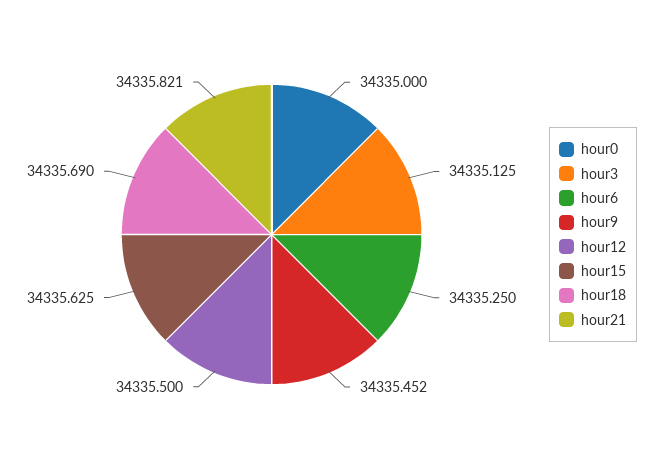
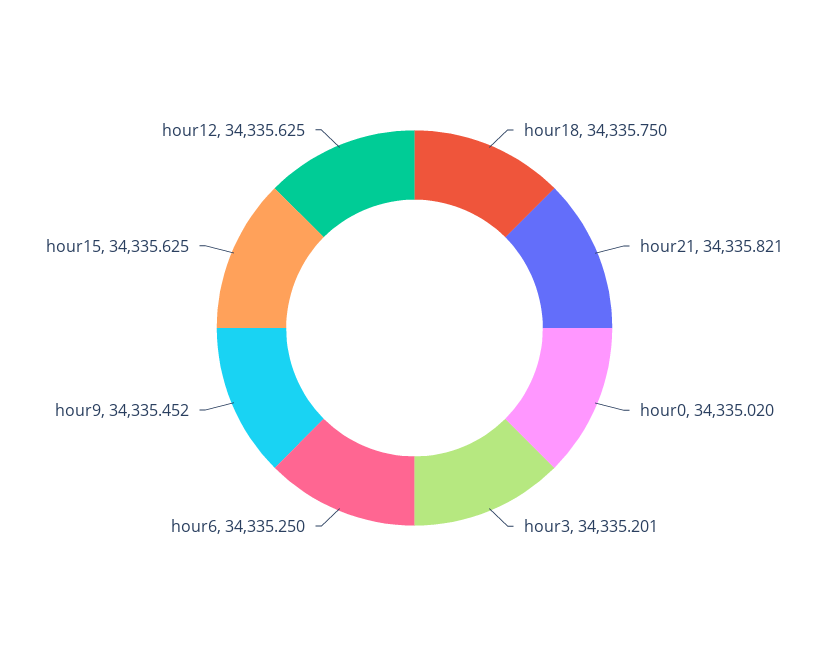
hour0: 34335 -> 34335.02
hour3: 34335.125 -> 34335.201
hour12: 34335.5 -> 34335.625
hour18: 34335.69 -> 34335.75

